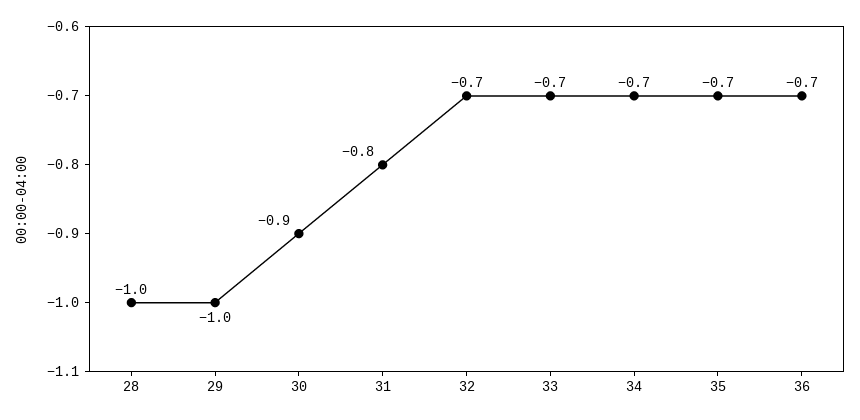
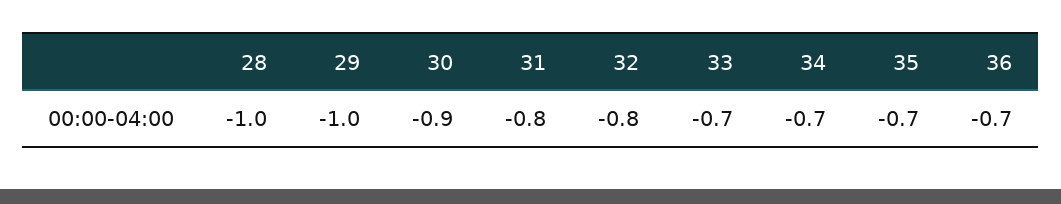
32: -0.7 -> -0.8

